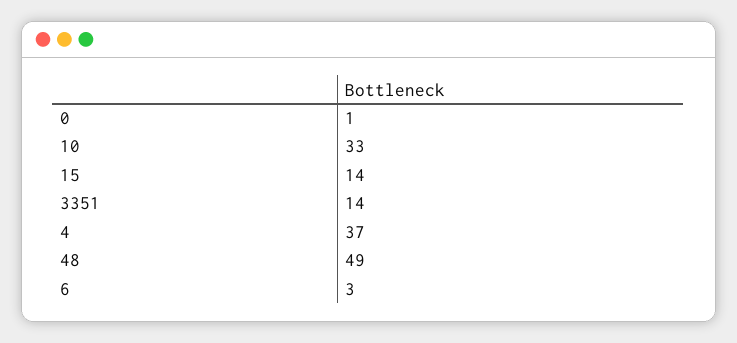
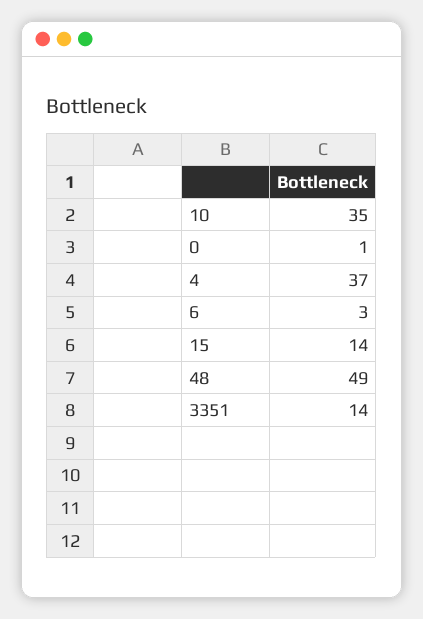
10: 33 -> 35

